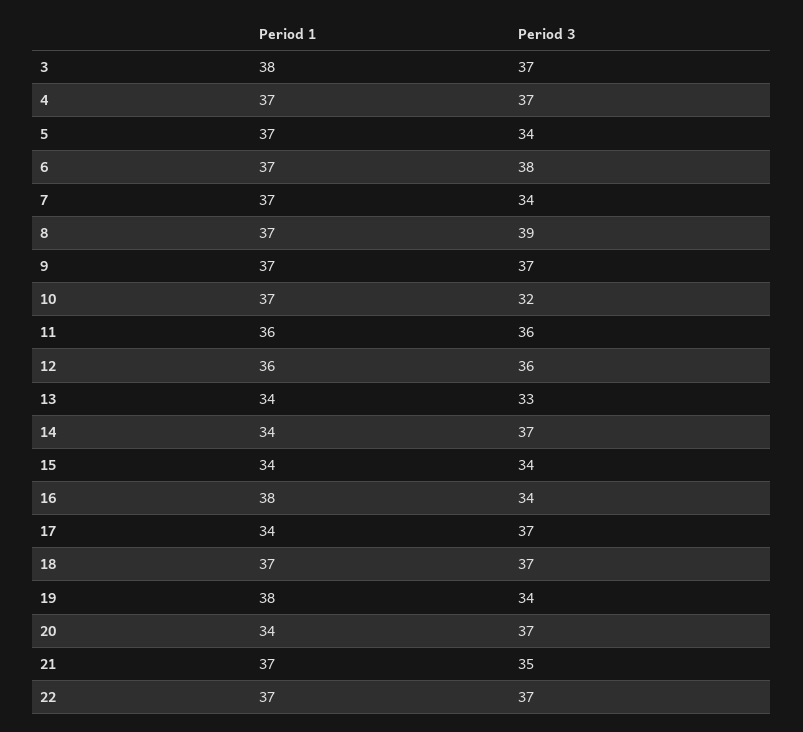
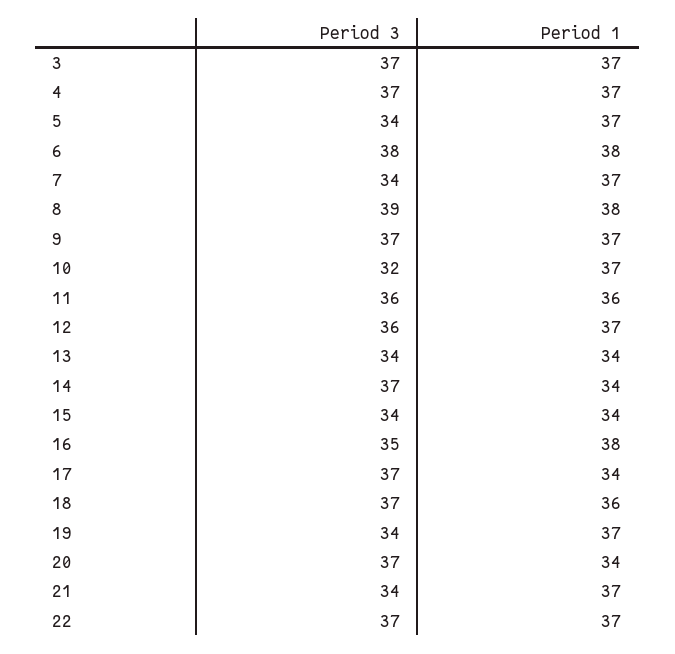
Period 1, 3: 38 -> 37
Period 1, 6: 37 -> 38
Period 1, 8: 37 -> 38
Period 1, 12: 36 -> 37
Period 3, 13: 33 -> 34
Period 3, 16: 34 -> 35
Period 1, 18: 37 -> 36
Period 1, 19: 38 -> 37
Period 3, 21: 35 -> 34

